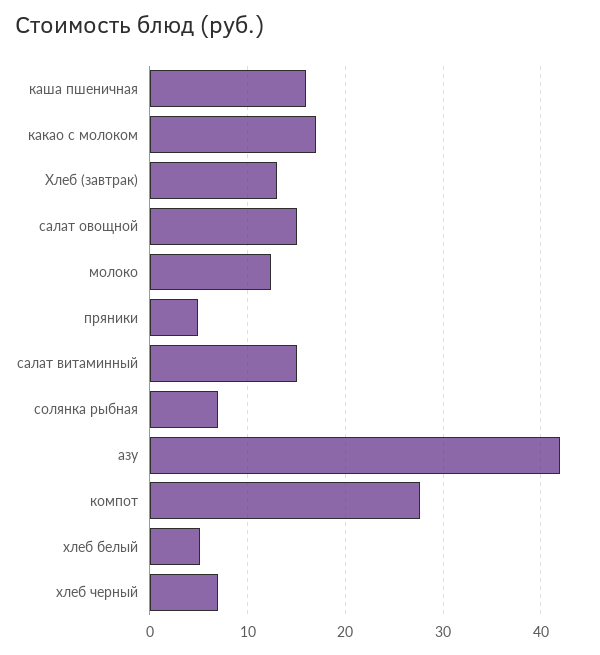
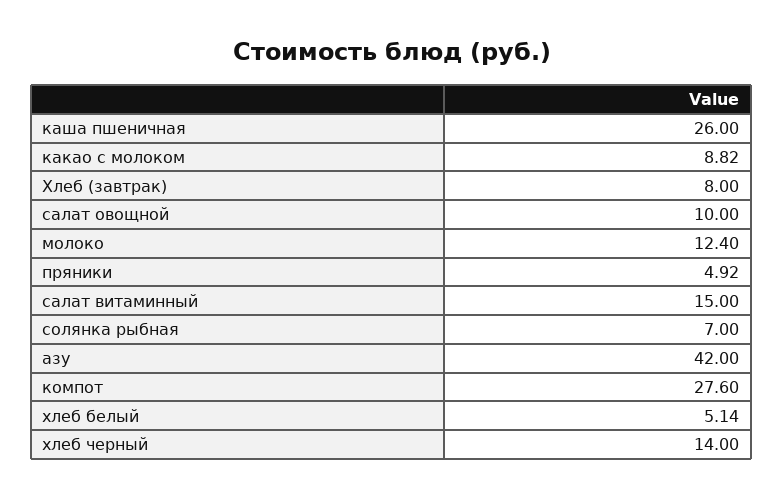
каша пшеничная: 16 -> 26
какао с молоком: 17 -> 8.82
Хлеб (завтрак): 13 -> 8
салат овощной: 15 -> 10
хлеб черный: 7 -> 14

